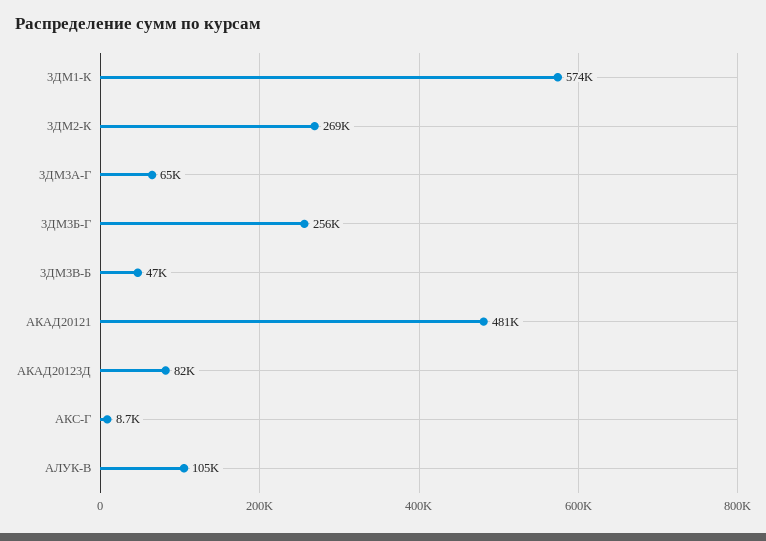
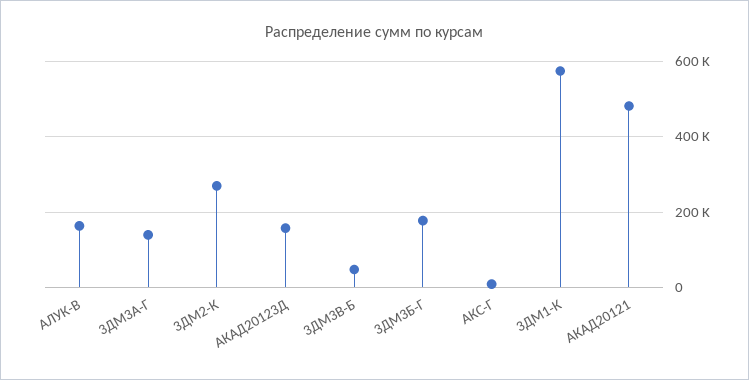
3ДМ3А-Г: 65000 -> 140000
3ДМ3Б-Г: 256000 -> 180000
АКАД20123Д: 82000 -> 160000
АЛУК-В: 105000 -> 160000

